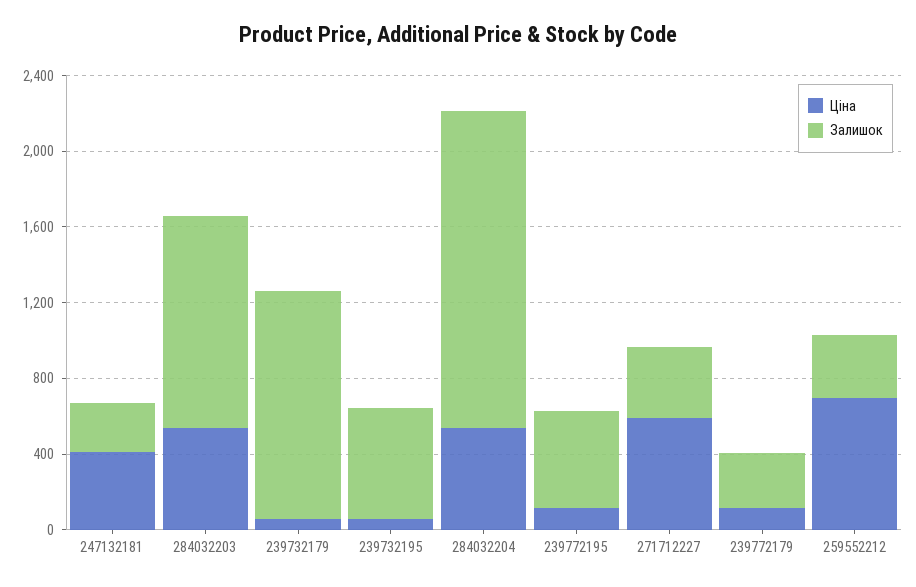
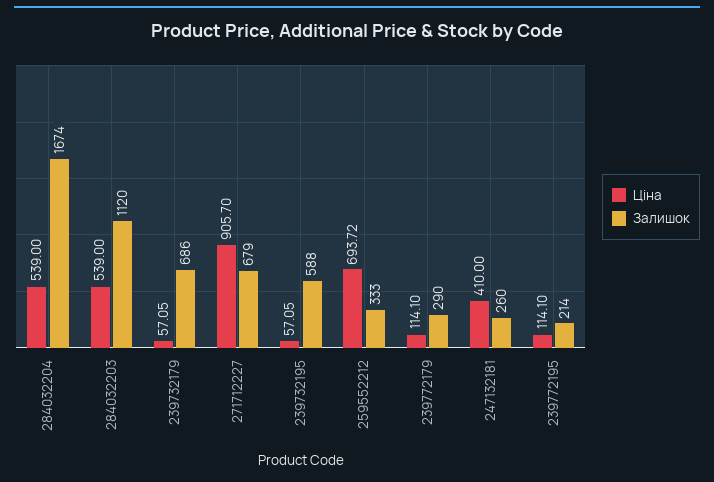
Залишок, 239732179: 1200 -> 686
Залишок, 239772195: 500 -> 214
Ціна, 271712227: 600 -> 905.7
Залишок, 271712227: 400 -> 679

